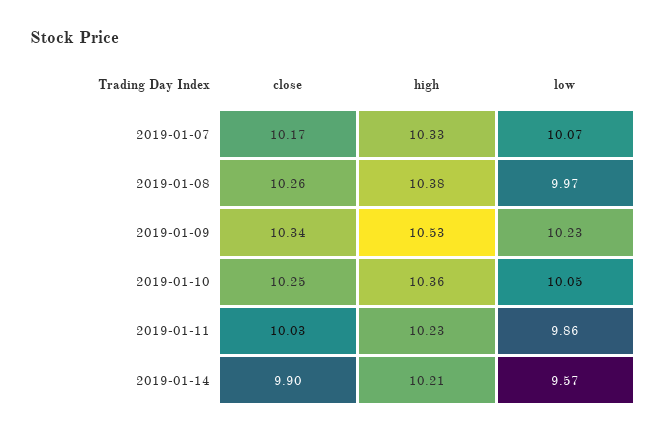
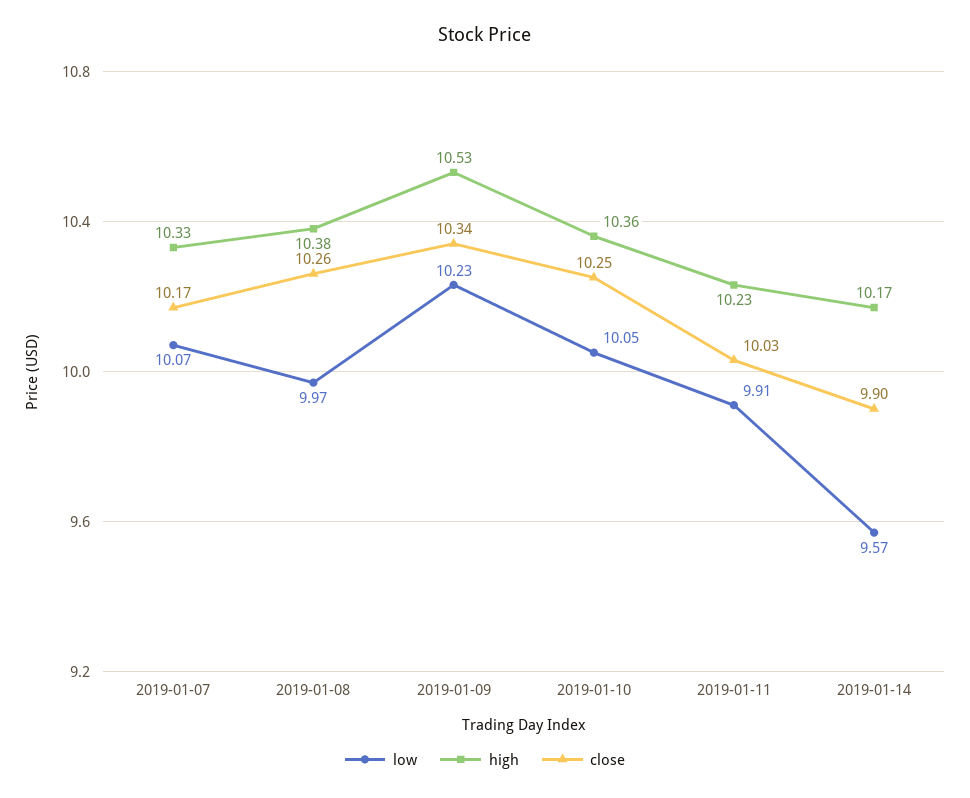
low, 2019-01-11: 9.86 -> 9.91
high, 2019-01-14: 10.21 -> 10.17

